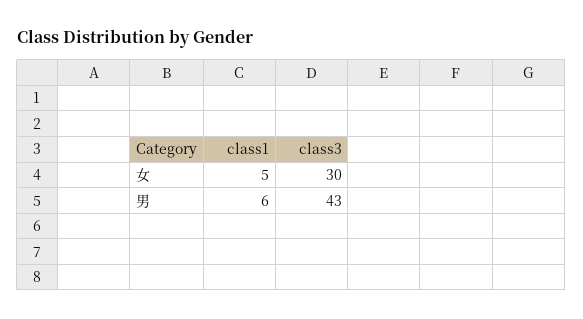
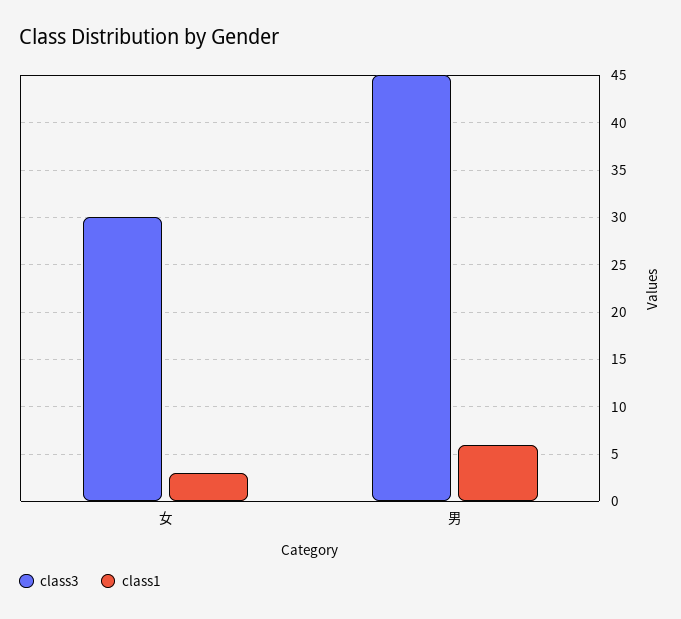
class1, 女: 5 -> 3
class3, 男: 43 -> 45

